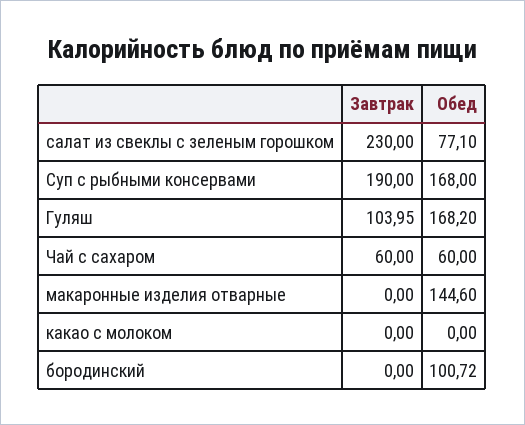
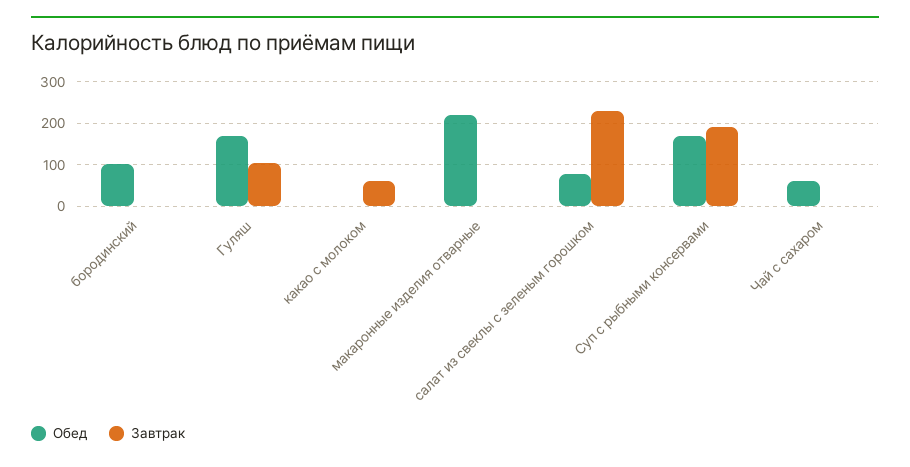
Завтрак, Чай с сахаром: 60 -> 0
Обед, макаронные изделия отварные: 144.6 -> 220
Завтрак, какао с молоком: 0 -> 60

